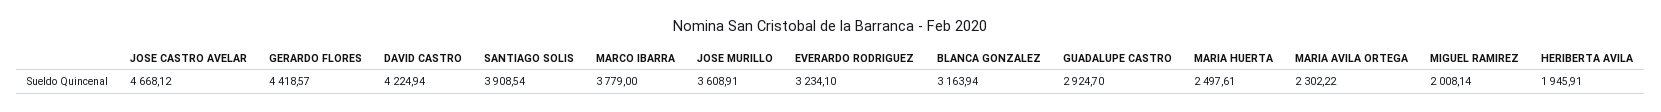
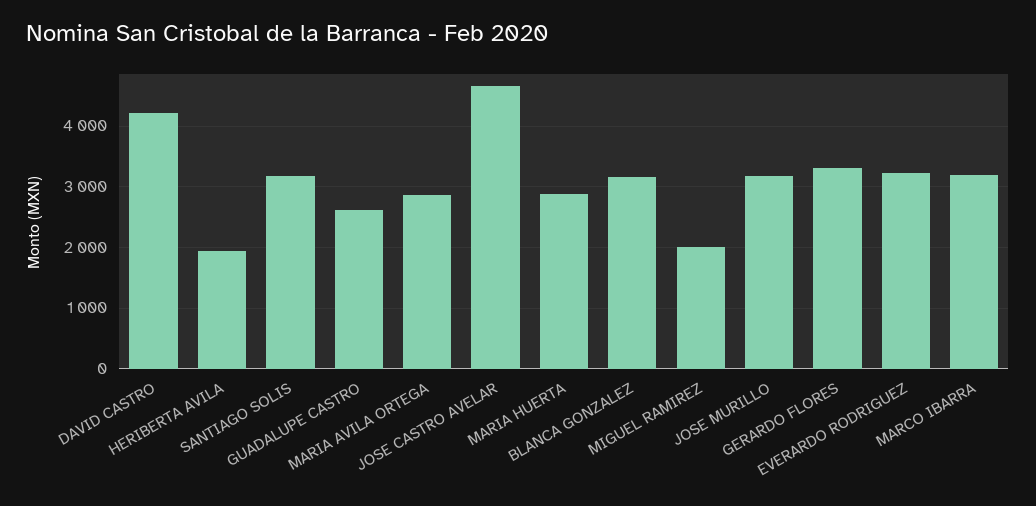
GERARDO FLORES: 4418.57 -> 3300
SANTIAGO SOLIS: 3908.54 -> 3200
MARCO IBARRA: 3779 -> 3200
JOSE MURILLO: 3608.91 -> 3200
GUADALUPE CASTRO: 2924.7 -> 2600
MARIA HUERTA: 2497.61 -> 2900
MARIA AVILA ORTEGA: 2302.22 -> 2900

